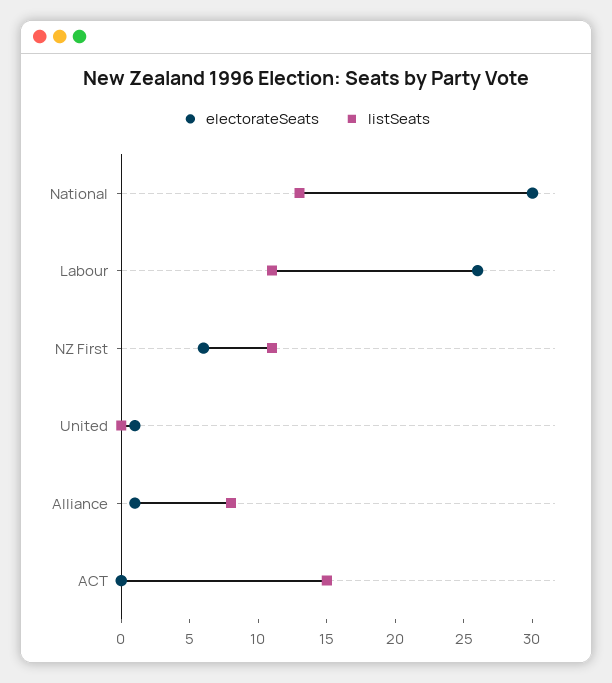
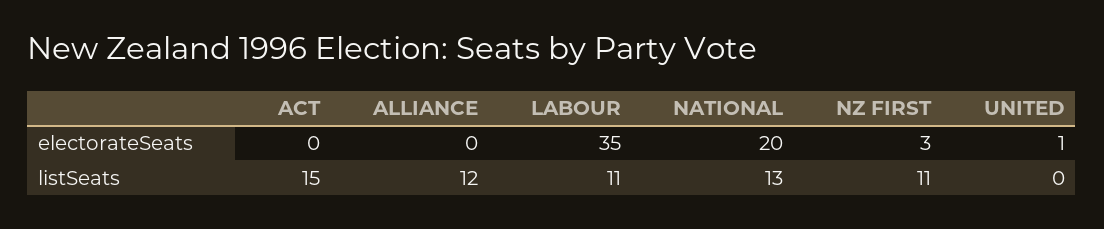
electorateSeats, National: 30 -> 20
electorateSeats, Labour: 26 -> 35
electorateSeats, NZ First: 6 -> 3
electorateSeats, Alliance: 1 -> 0
listSeats, Alliance: 8 -> 12

